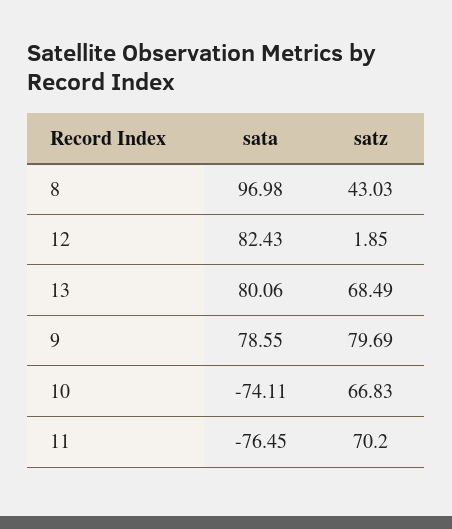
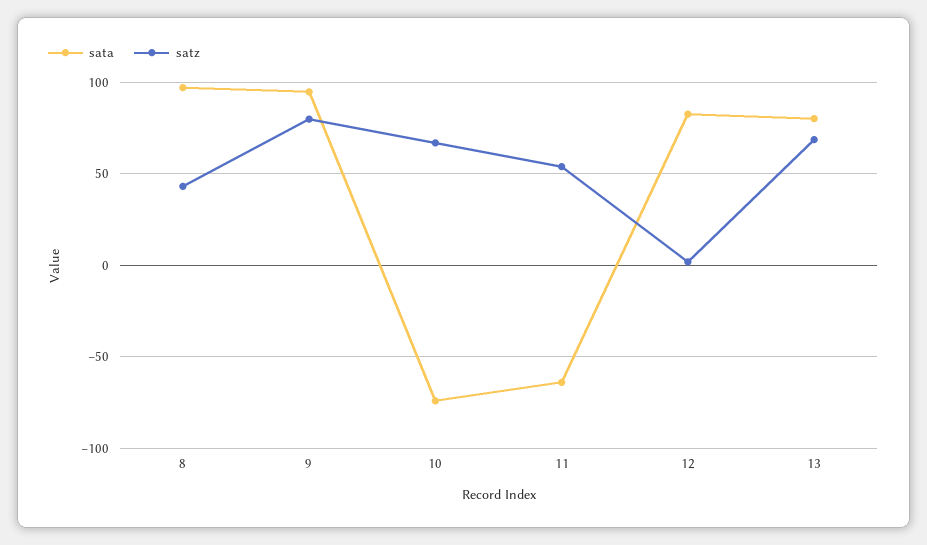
sata, 9: 78.55 -> 95
sata, 11: -76.45 -> -65
satz, 11: 70.2 -> 55

